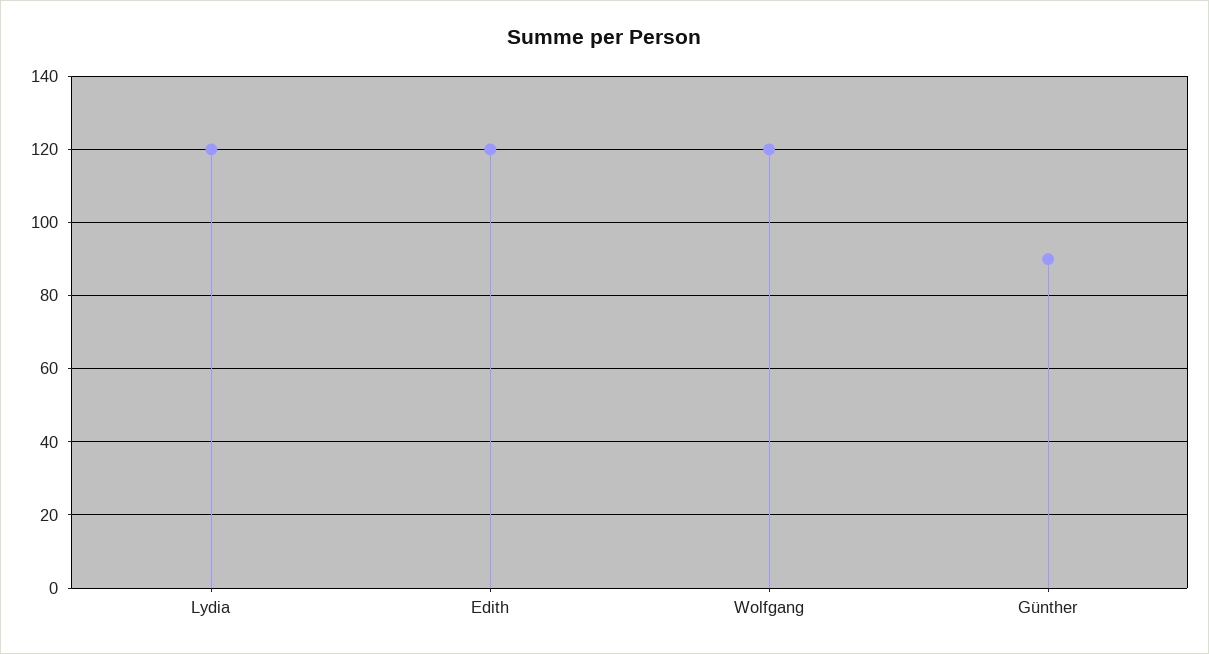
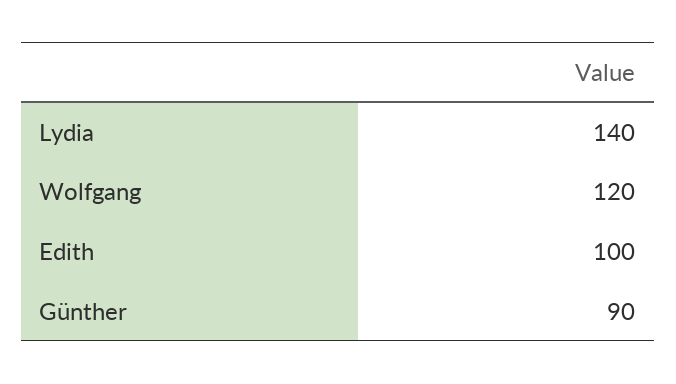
Lydia: 120 -> 140
Edith: 120 -> 100

